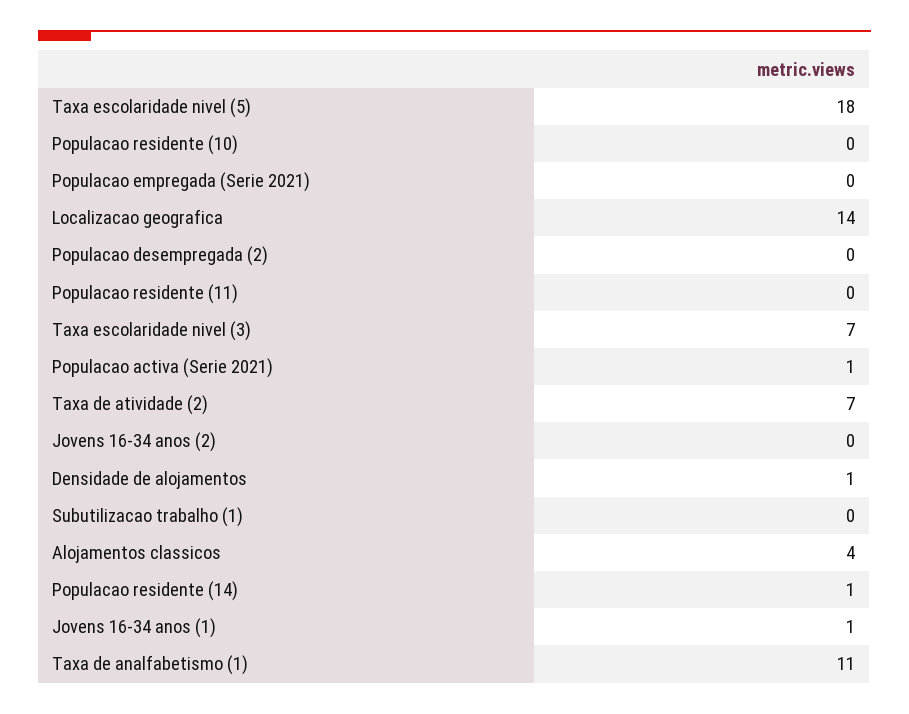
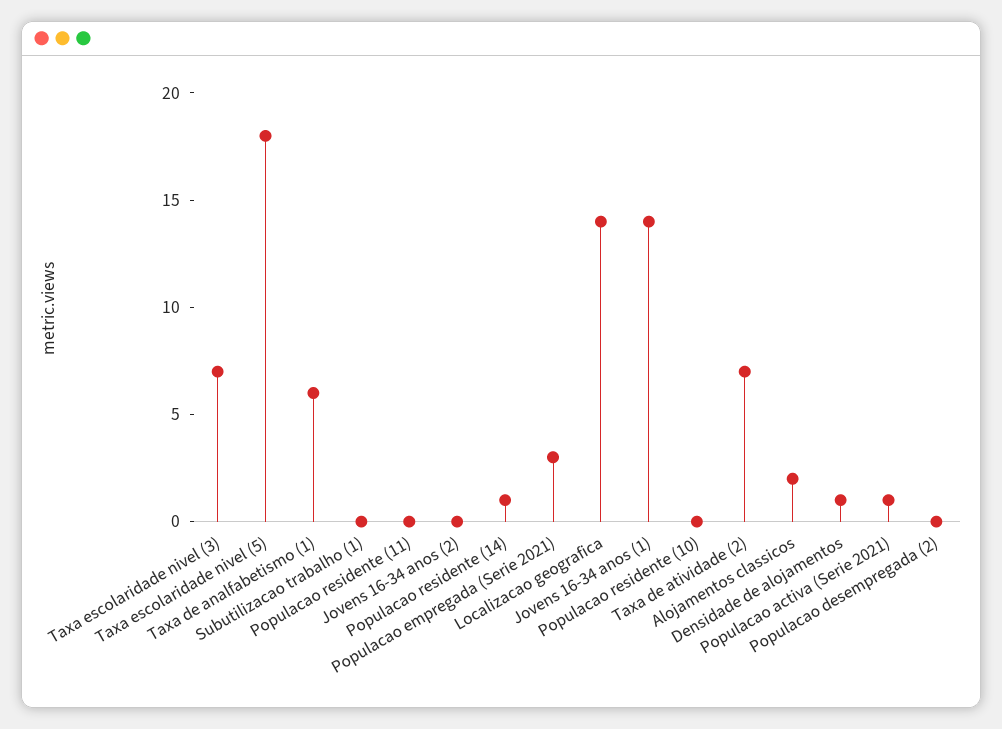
Populacao empregada (Serie 2021): 0 -> 3
Alojamentos classicos: 4 -> 2
Jovens 16-34 anos (1): 1 -> 14
Taxa de analfabetismo (1): 11 -> 6

